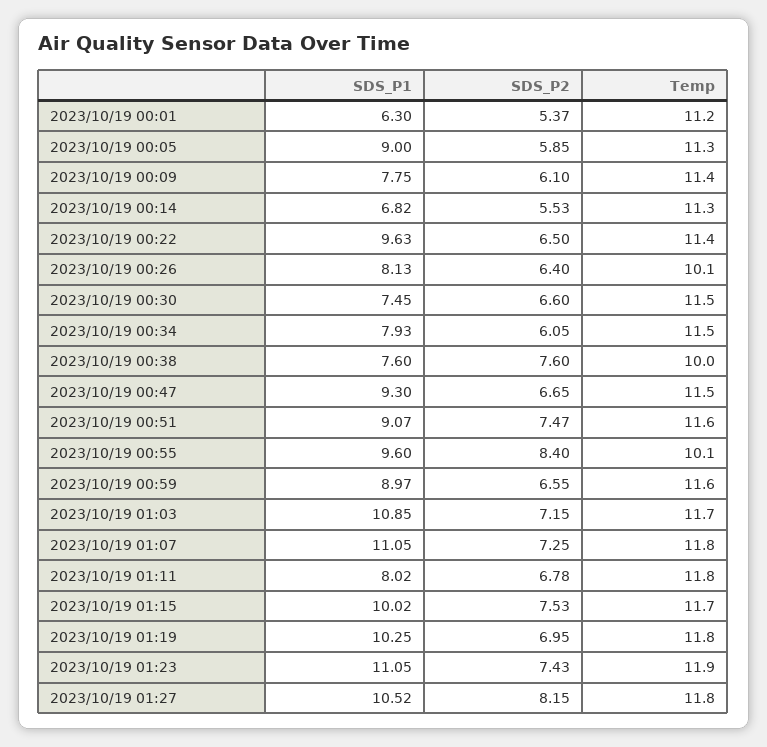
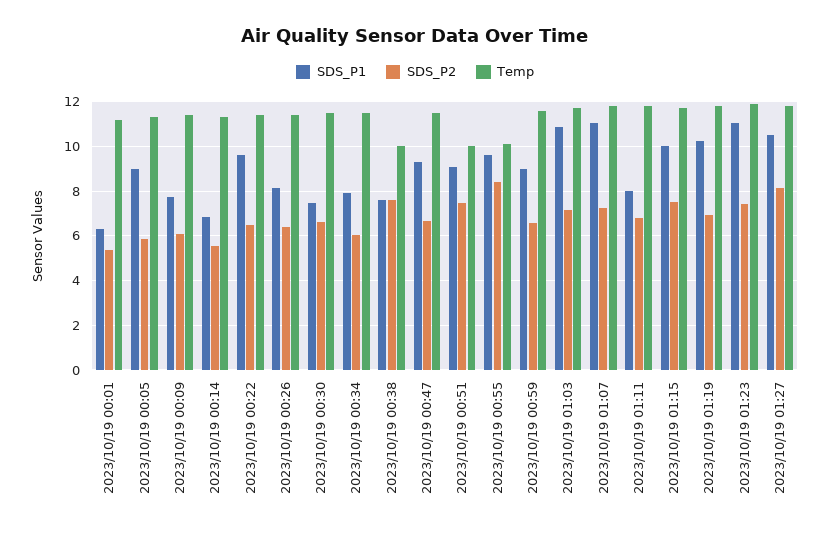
Temp, 2023/10/19 00:26: 10.1 -> 11.5
Temp, 2023/10/19 00:51: 11.6 -> 10

